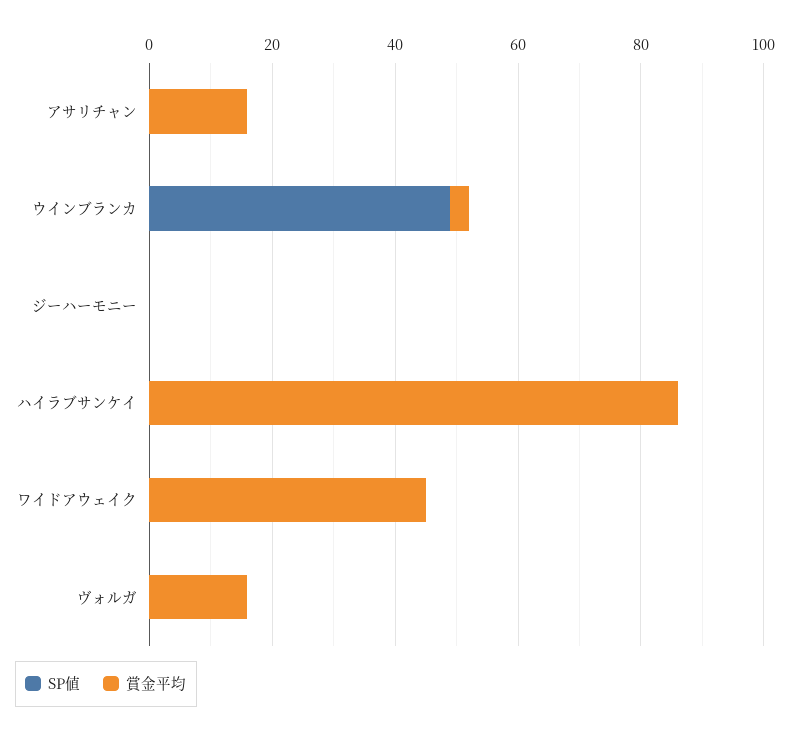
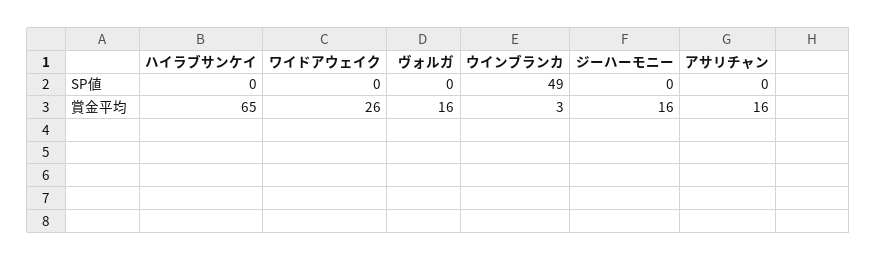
賞金平均, ジーハーモニー: 0 -> 16
賞金平均, ハイラブサンケイ: 85 -> 65
賞金平均, ワイドアウェイク: 45 -> 26

